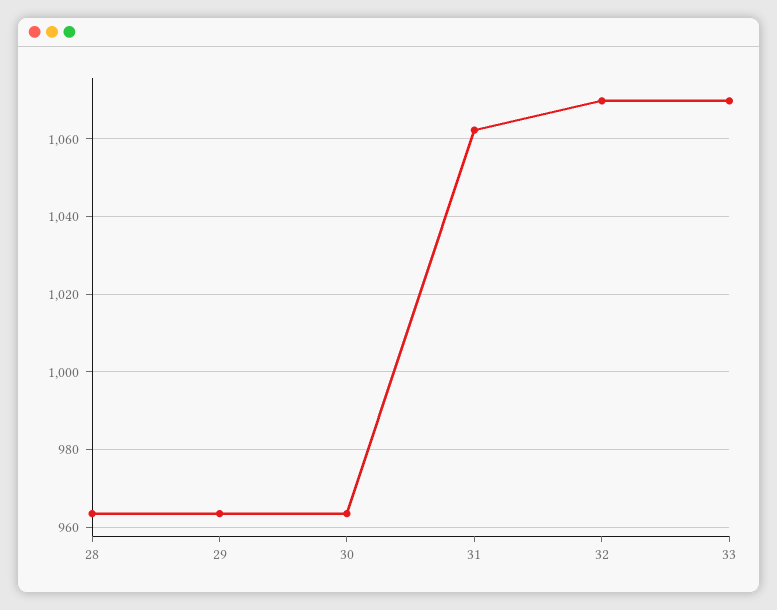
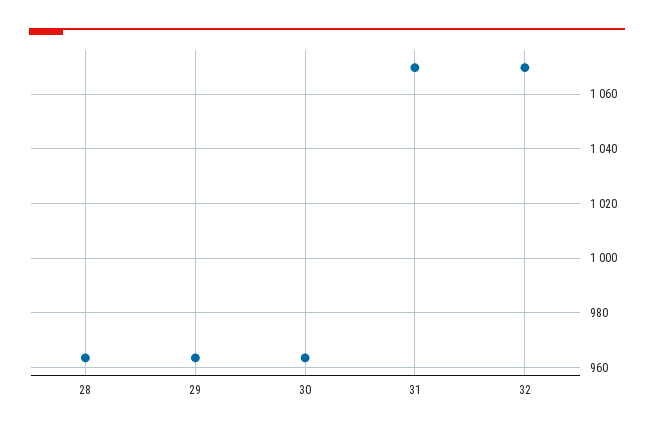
31: 1062 -> 1070
33: 1070 -> none

